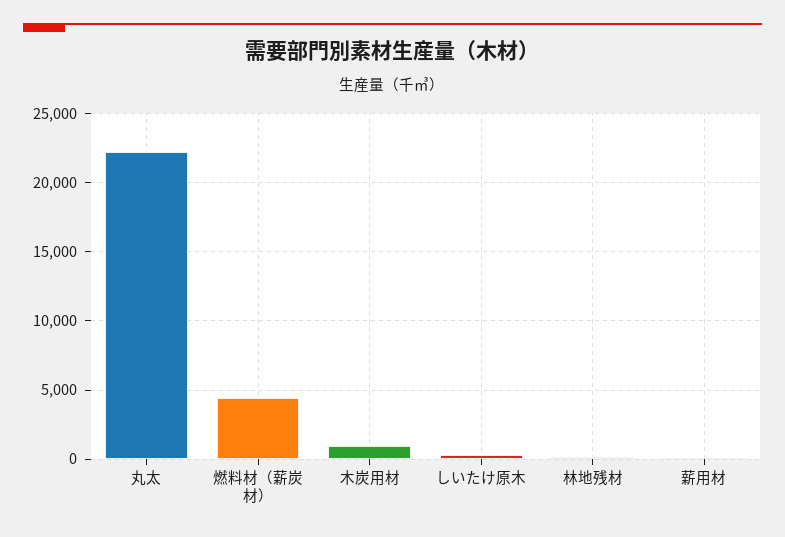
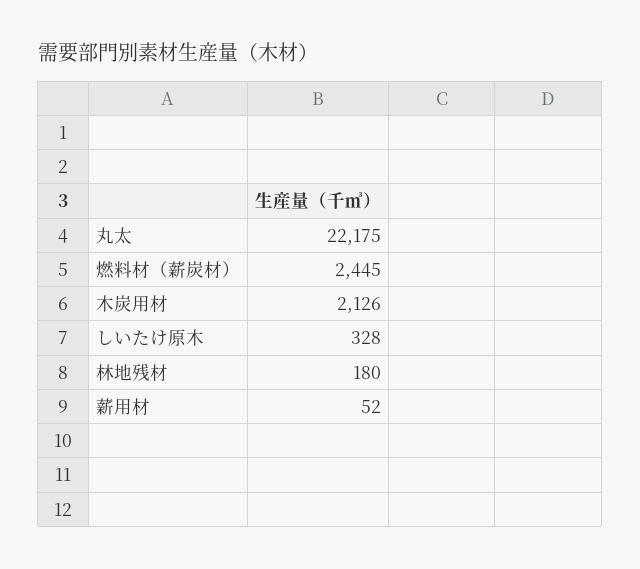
燃料材（薪炭材）: 4500 -> 2445
木炭用材: 1000 -> 2126

